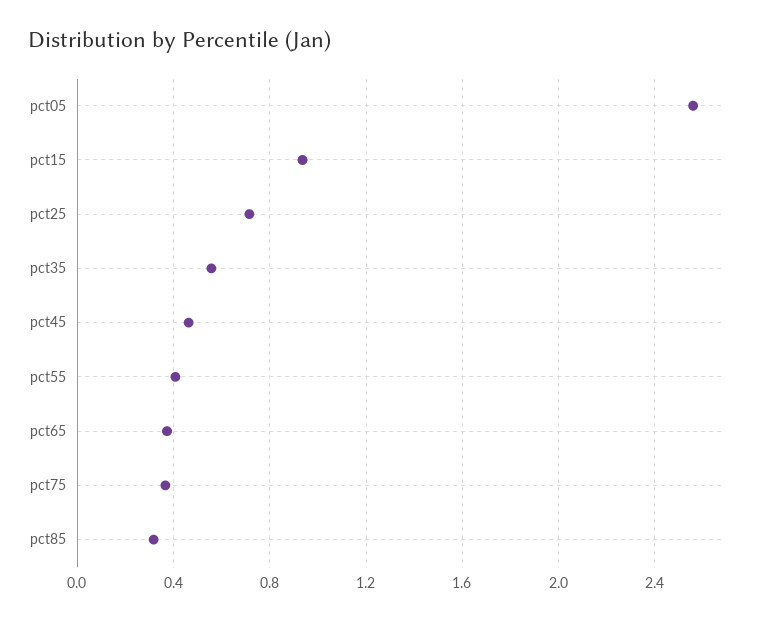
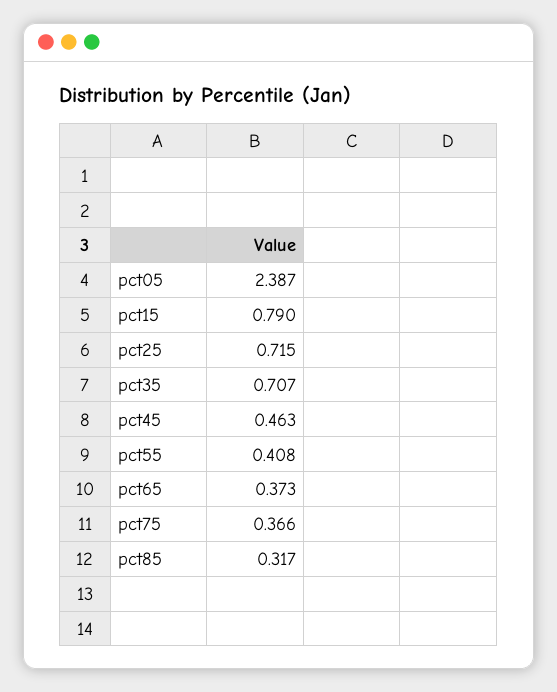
pct05: 2.55 -> 2.387
pct15: 0.95 -> 0.79
pct35: 0.55 -> 0.707

